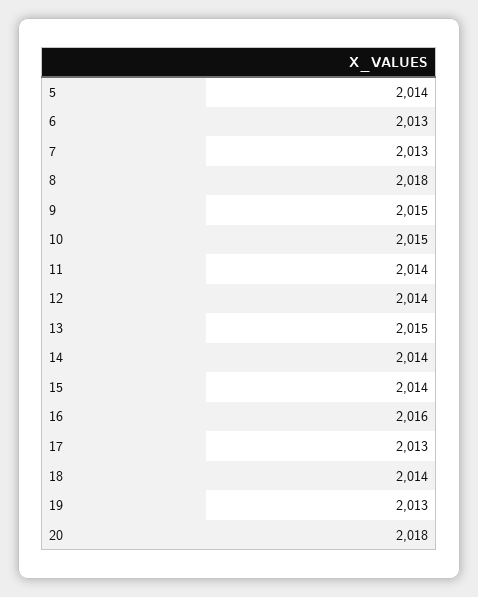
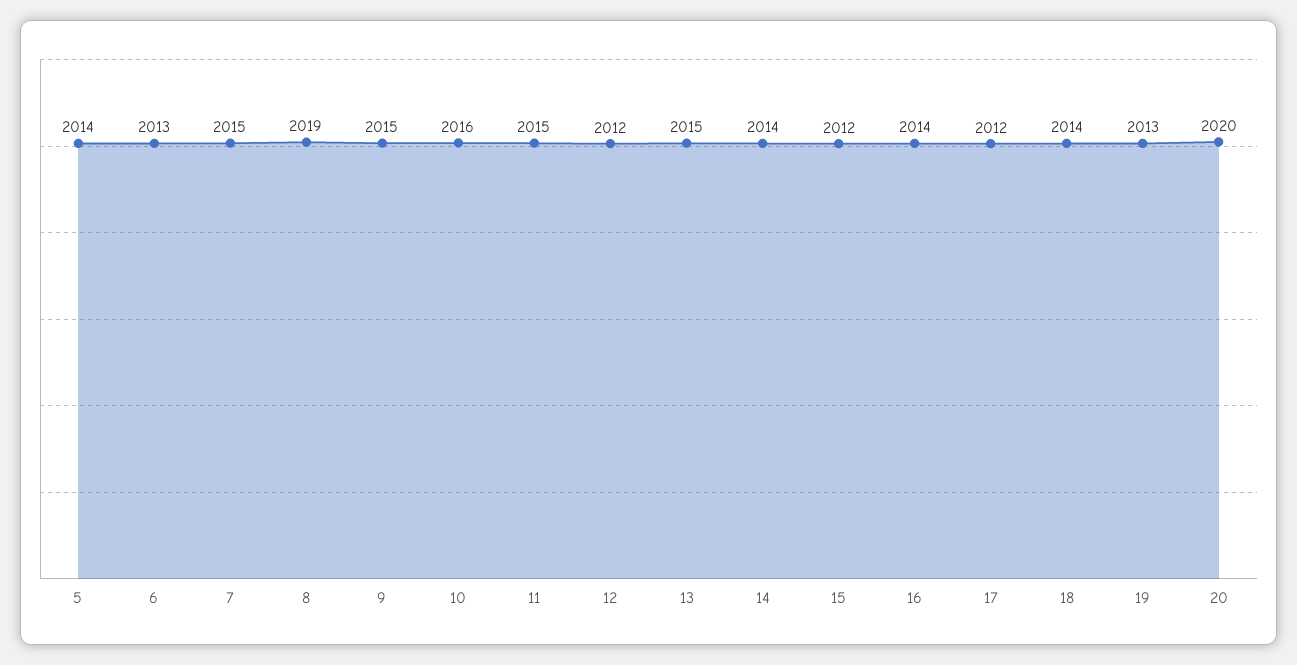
7: 2013 -> 2015
8: 2018 -> 2019
10: 2015 -> 2016
11: 2014 -> 2015
12: 2014 -> 2012
15: 2014 -> 2012
16: 2016 -> 2014
17: 2013 -> 2012
20: 2018 -> 2020

